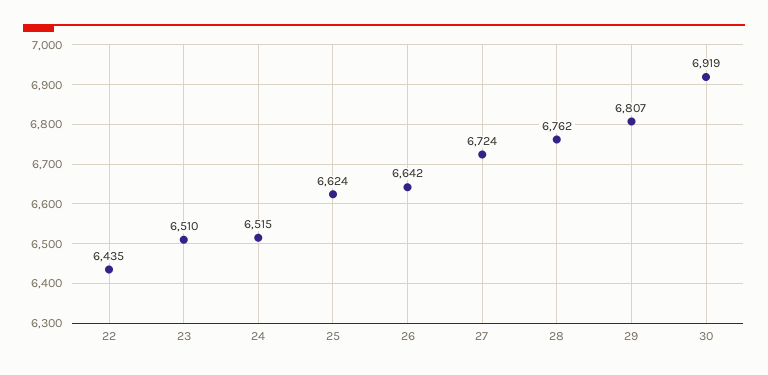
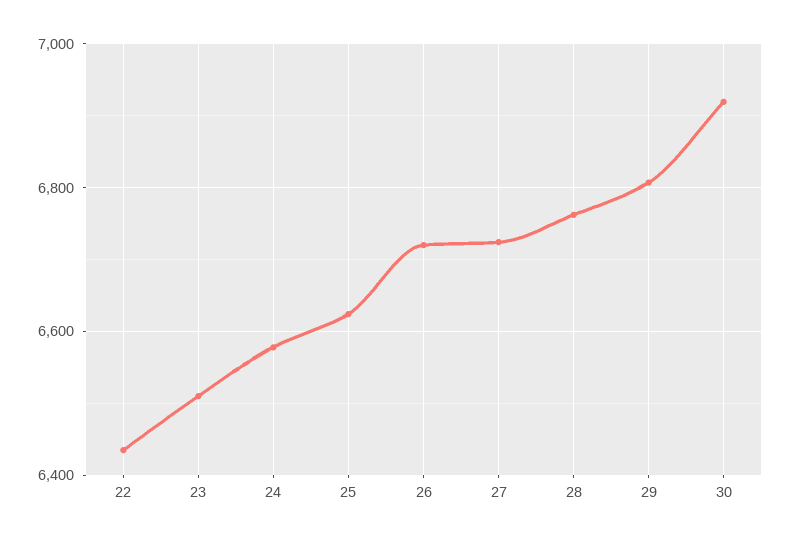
24: 6515 -> 6580
26: 6642 -> 6720

